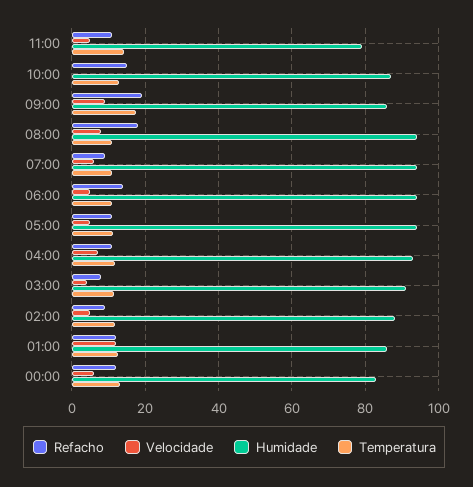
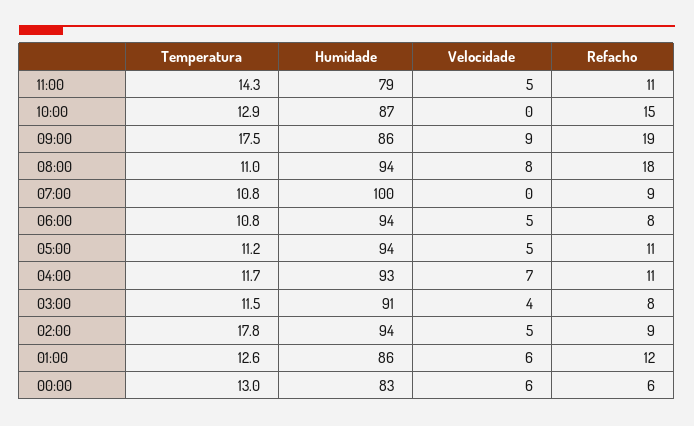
Velocidade, 07:00: 6 -> 0
Humidade, 07:00: 94 -> 100
Refacho, 06:00: 14 -> 8
Humidade, 02:00: 88 -> 94
Temperatura, 02:00: 12 -> 17.8
Velocidade, 01:00: 12 -> 6
Refacho, 00:00: 12 -> 6

